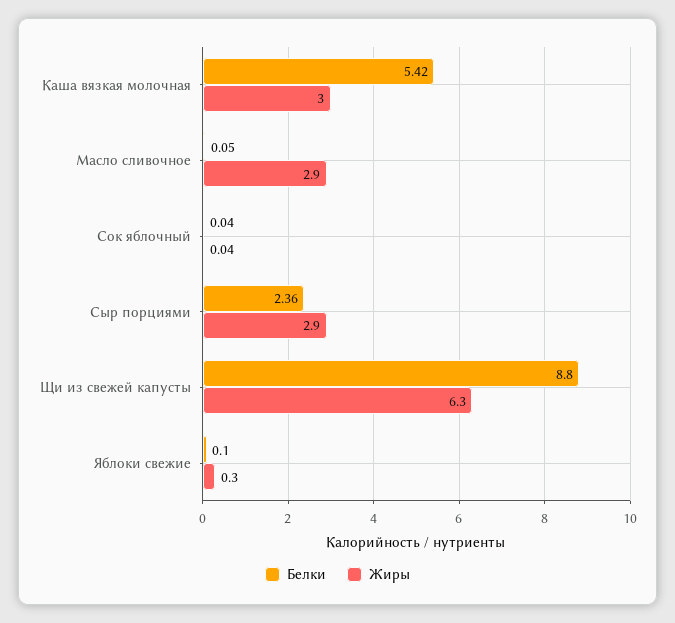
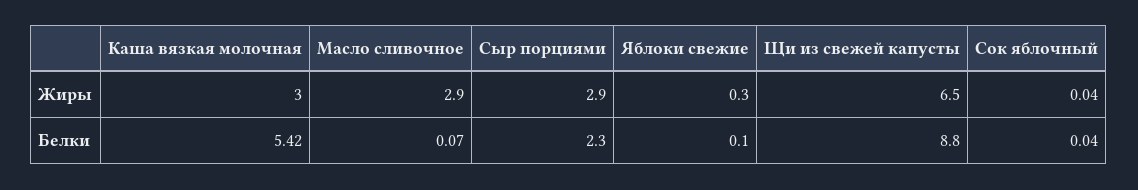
Белки, Масло сливочное: 0.05 -> 0.07
Белки, Сыр порциями: 2.36 -> 2.3
Жиры, Щи из свежей капусты: 6.3 -> 6.5

